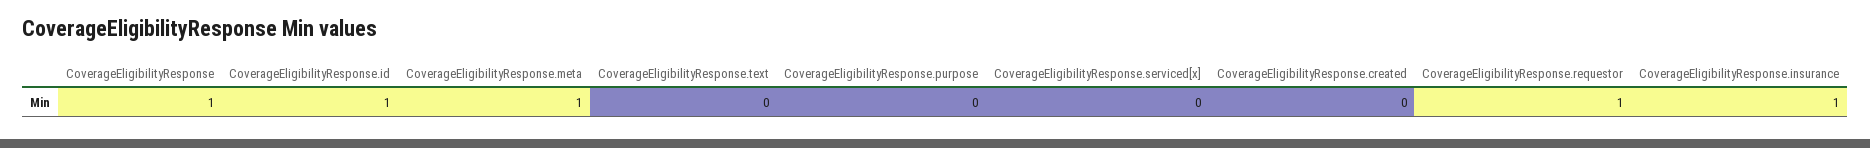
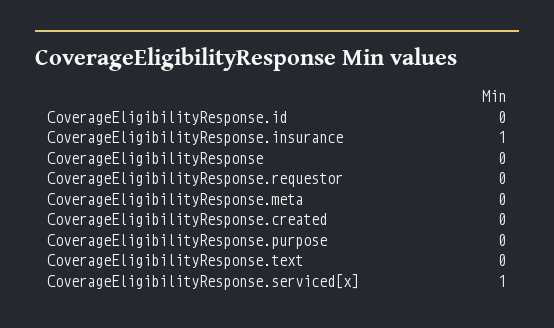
CoverageEligibilityResponse: 1 -> 0
CoverageEligibilityResponse.id: 1 -> 0
CoverageEligibilityResponse.meta: 1 -> 0
CoverageEligibilityResponse.serviced[x]: 0 -> 1
CoverageEligibilityResponse.requestor: 1 -> 0

